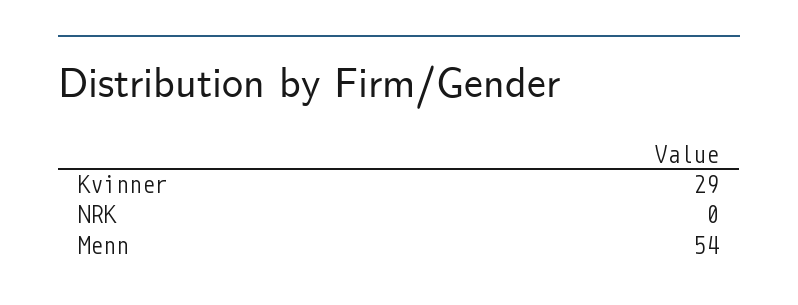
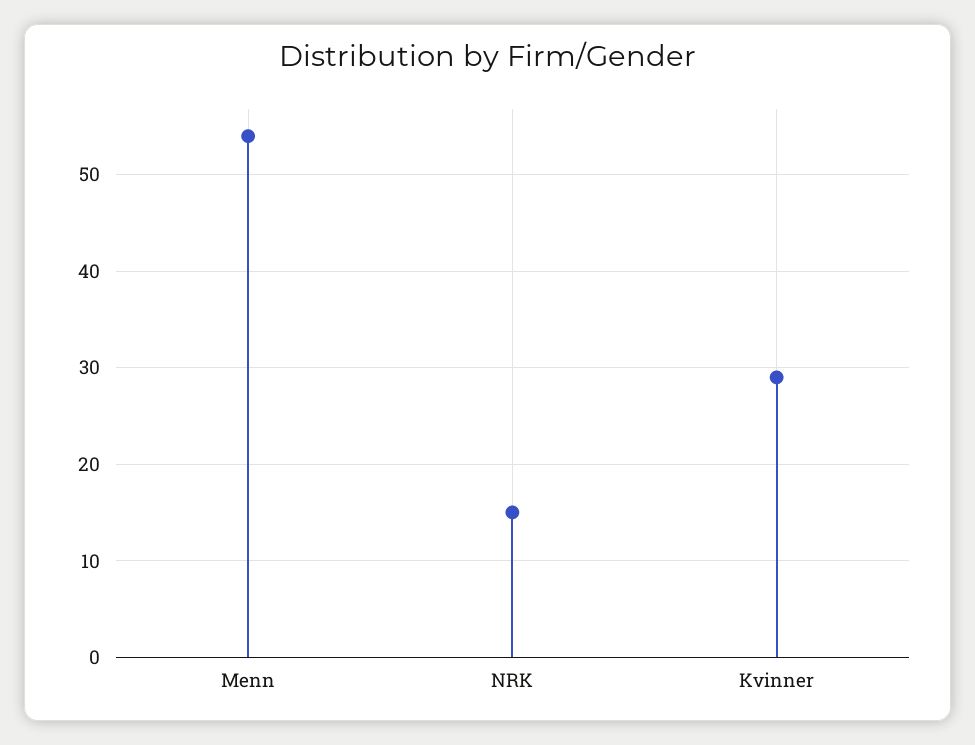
NRK: 0 -> 15

